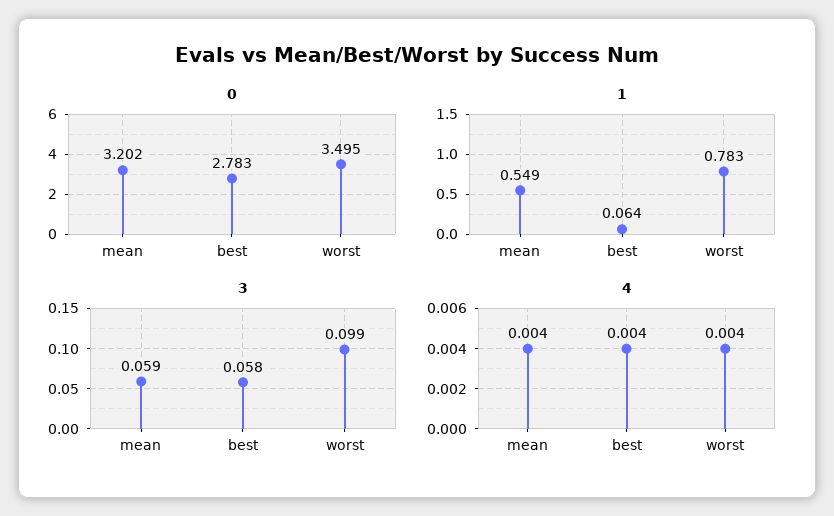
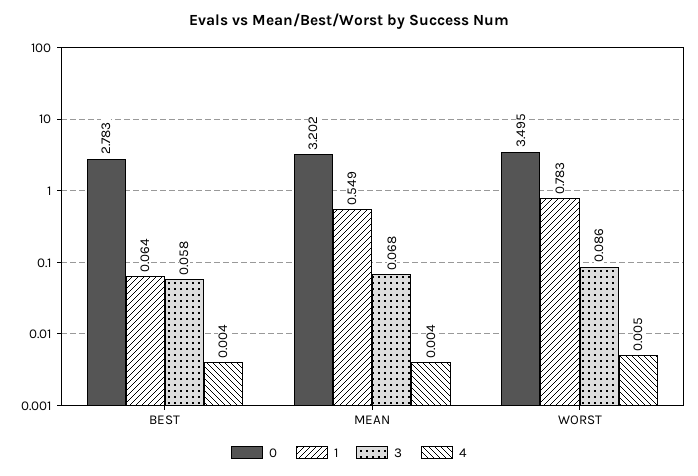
3, mean: 0.059 -> 0.068
3, worst: 0.099 -> 0.086
4, worst: 0.004 -> 0.005

